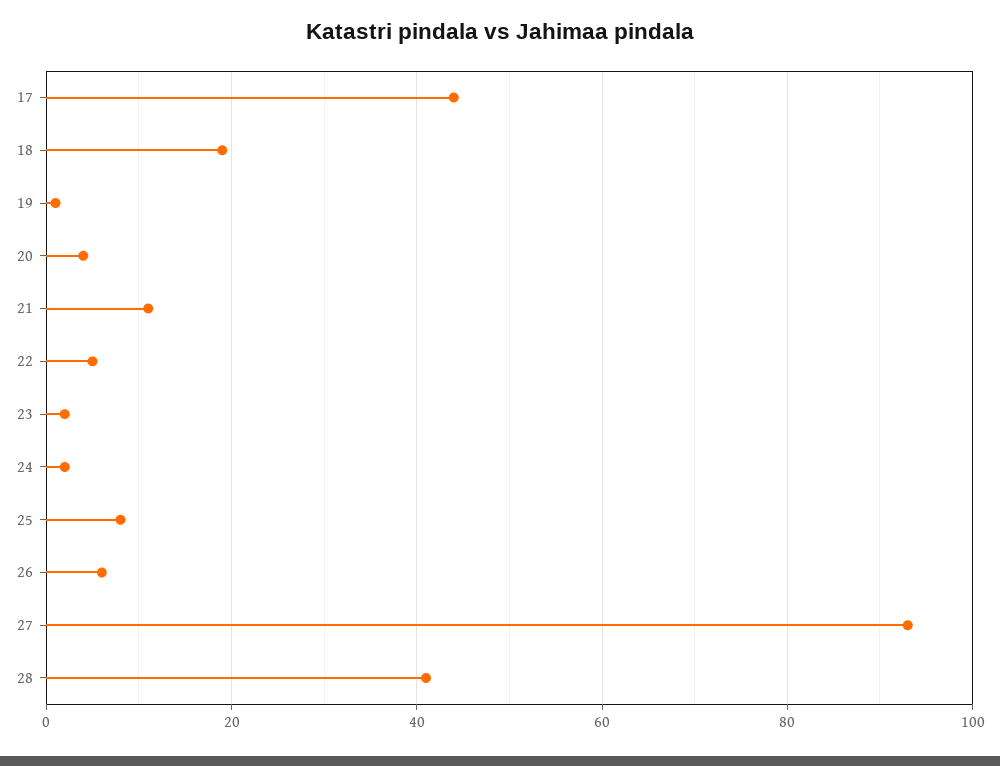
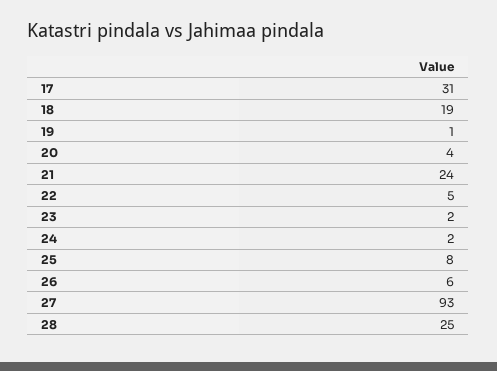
17: 45 -> 31
21: 10 -> 24
28: 40 -> 25

